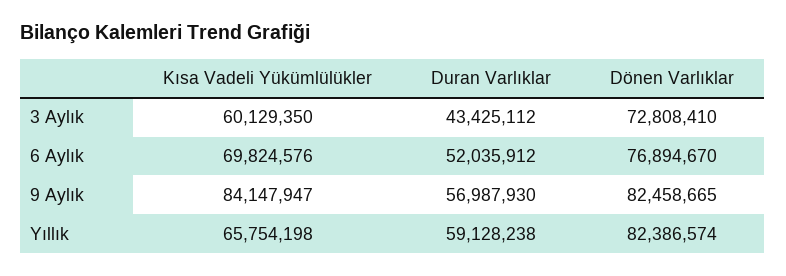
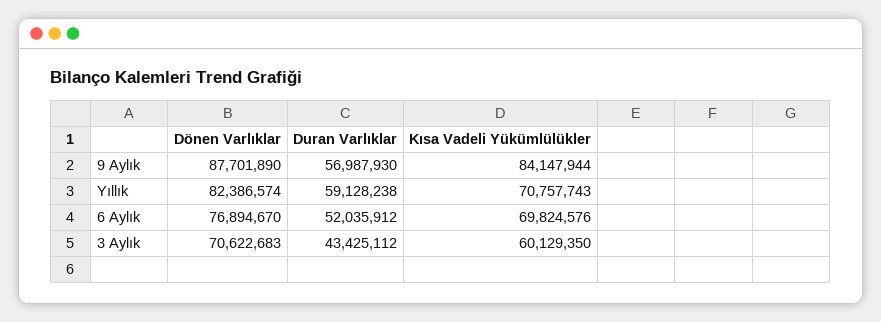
Dönen Varlıklar, 3 Aylık: 72808410 -> 70622683
Kısa Vadeli Yükümlülükler, 9 Aylık: 84147947 -> 84147944
Dönen Varlıklar, 9 Aylık: 82458665 -> 87701890
Kısa Vadeli Yükümlülükler, Yıllık: 65754198 -> 70757743

